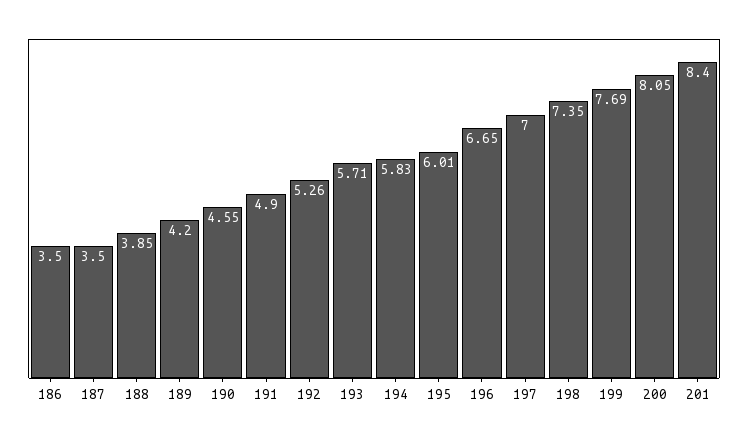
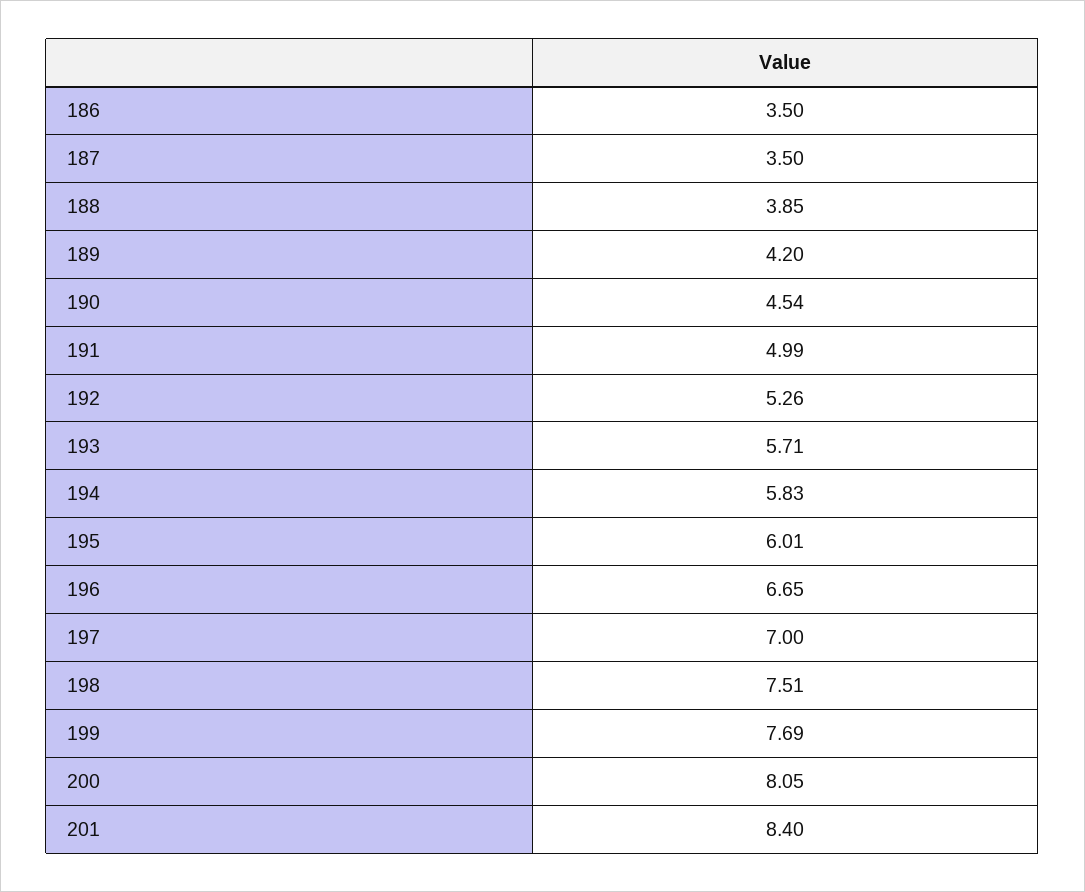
190: 4.55 -> 4.54
191: 4.9 -> 4.99
198: 7.35 -> 7.51

